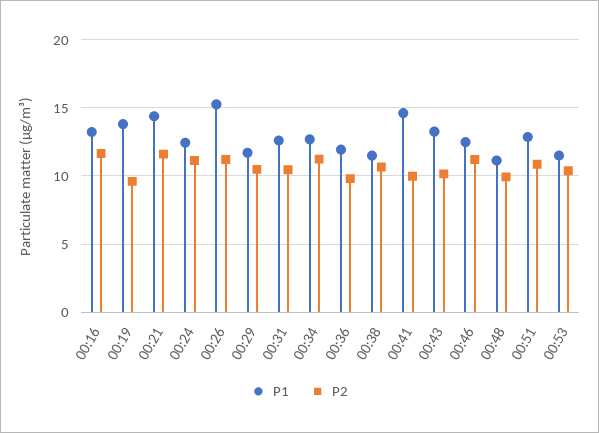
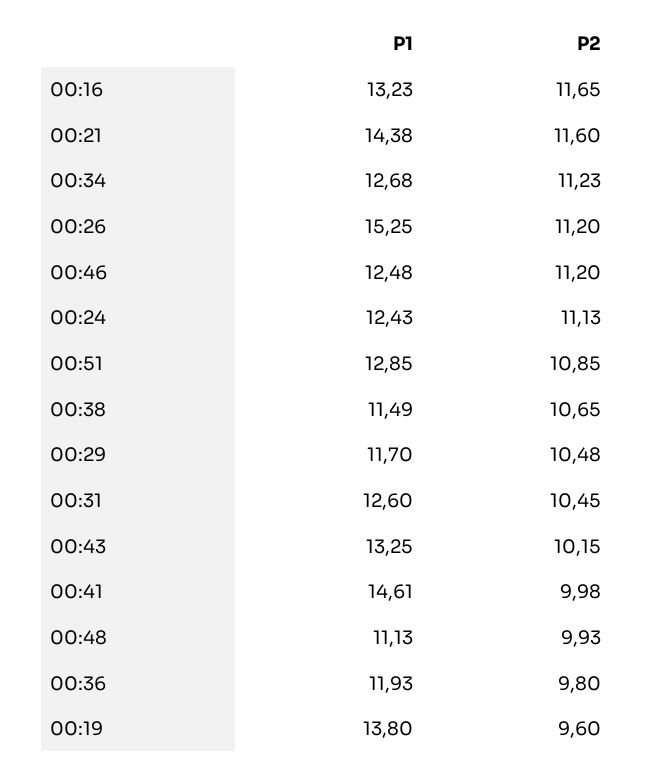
P1, 00:53: 11.5 -> none
P2, 00:53: 10.5 -> none

